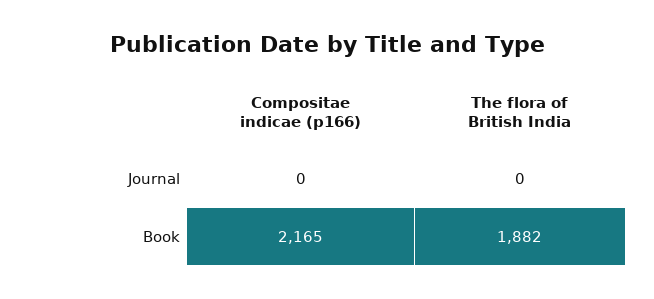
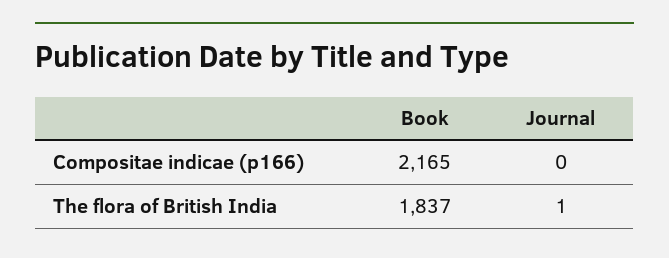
The flora of British India, Journal: 0 -> 1
The flora of British India, Book: 1882 -> 1837

